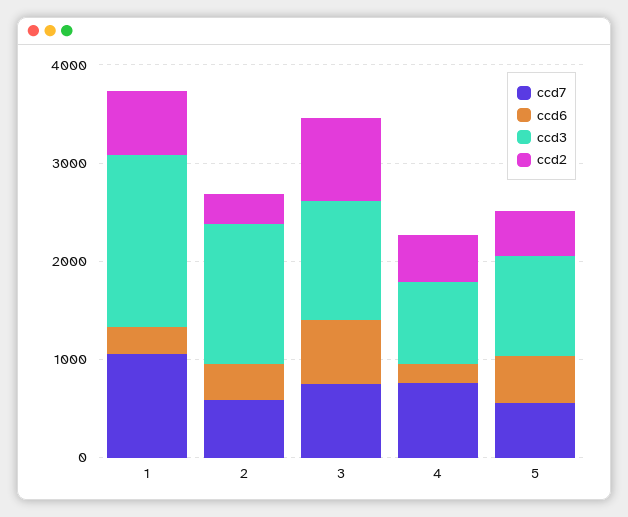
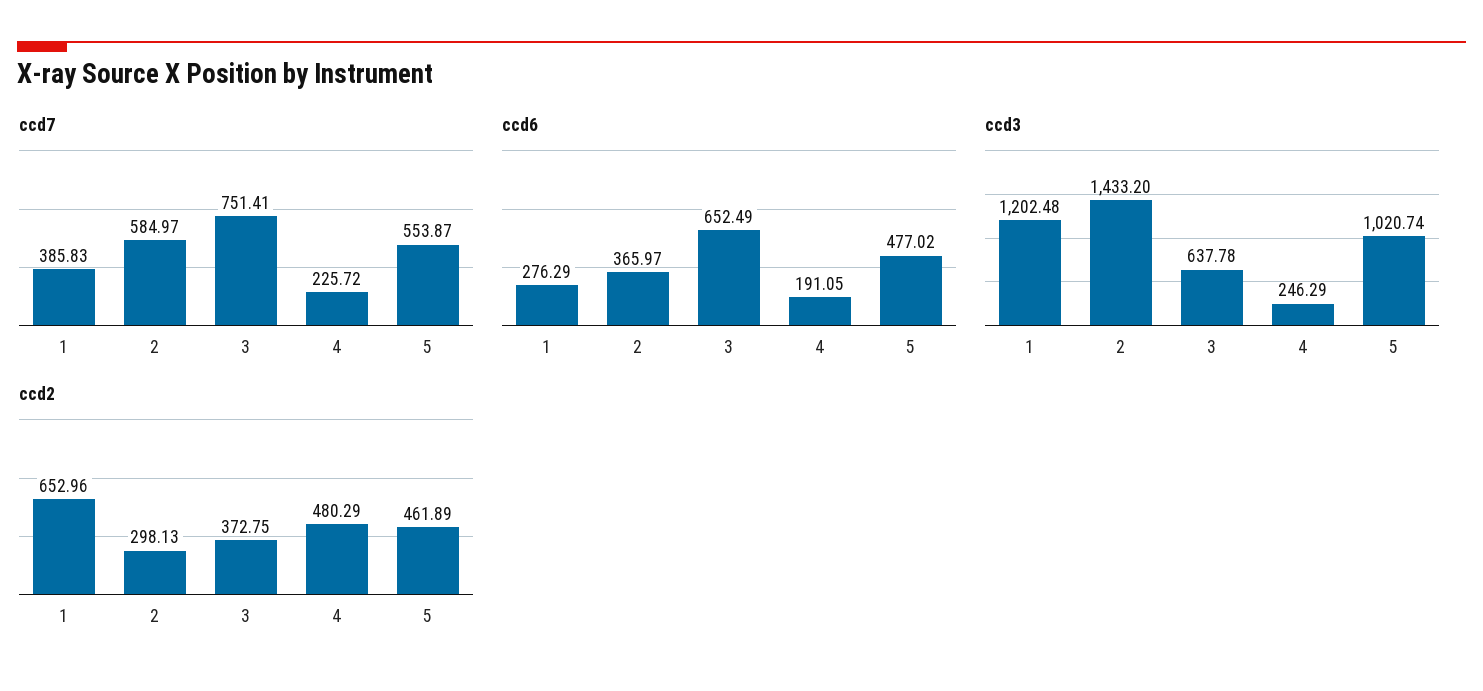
ccd7, 1: 1000 -> 385.83
ccd3, 1: 1800 -> 1202.48
ccd3, 3: 1200 -> 637.78
ccd2, 3: 800 -> 372.75
ccd7, 4: 800 -> 225.72
ccd3, 4: 800 -> 246.29

